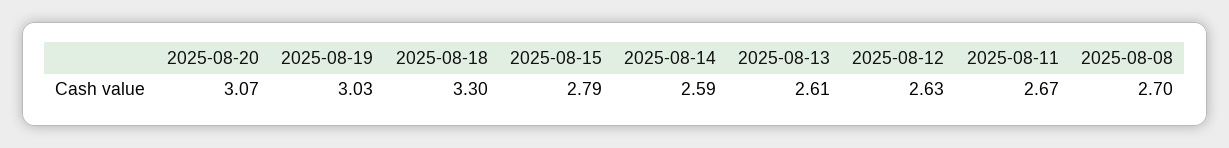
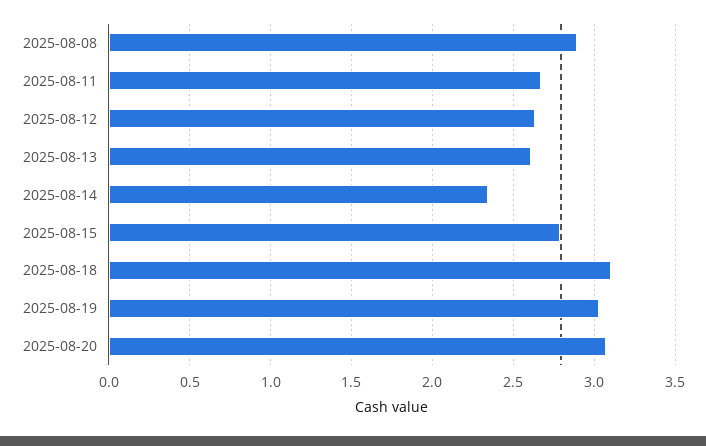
2025-08-18: 3.3 -> 3.1
2025-08-14: 2.59 -> 2.35
2025-08-08: 2.7 -> 2.9

